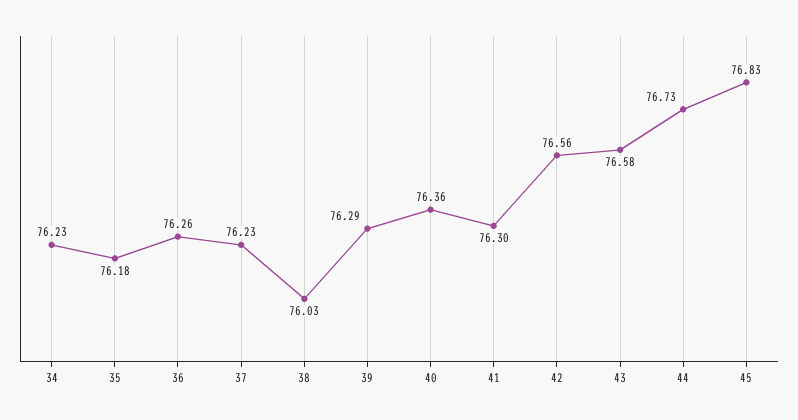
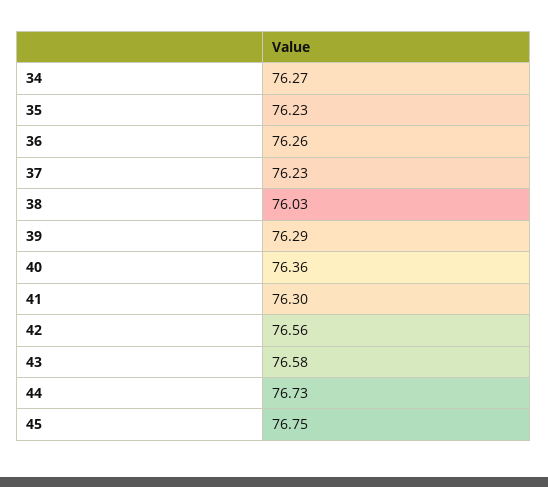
34: 76.23 -> 76.27
35: 76.18 -> 76.23
45: 76.83 -> 76.75

